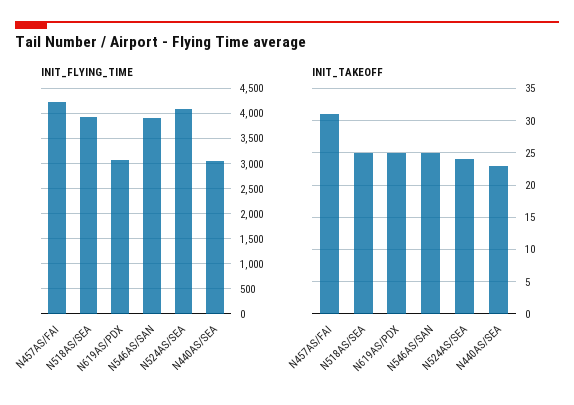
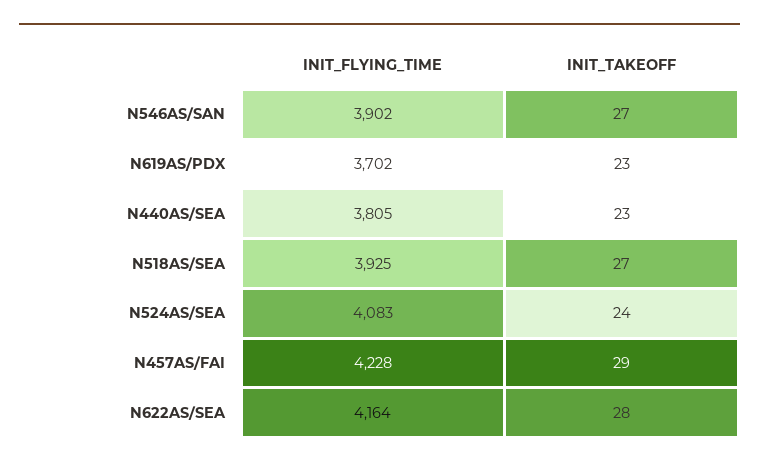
INIT_FLYING_TIME, N619AS/PDX: 3000 -> 3702
INIT_FLYING_TIME, N440AS/SEA: 3000 -> 3805
INIT_TAKEOFF, N457AS/FAI: 31 -> 29
INIT_TAKEOFF, N518AS/SEA: 25 -> 27
INIT_TAKEOFF, N619AS/PDX: 25 -> 23
INIT_TAKEOFF, N546AS/SAN: 25 -> 27
INIT_FLYING_TIME, N622AS/SEA: none -> 4164
INIT_TAKEOFF, N622AS/SEA: none -> 28

